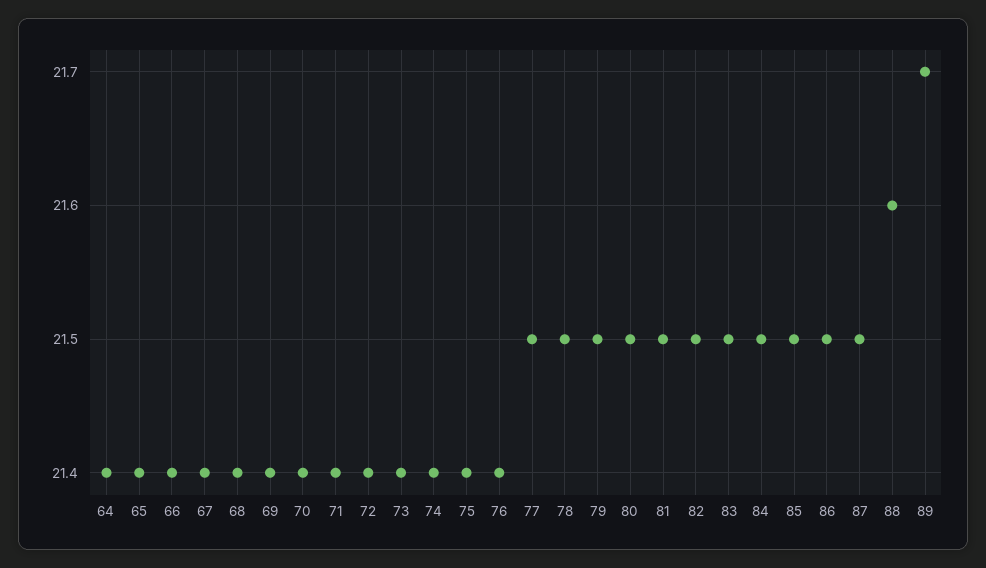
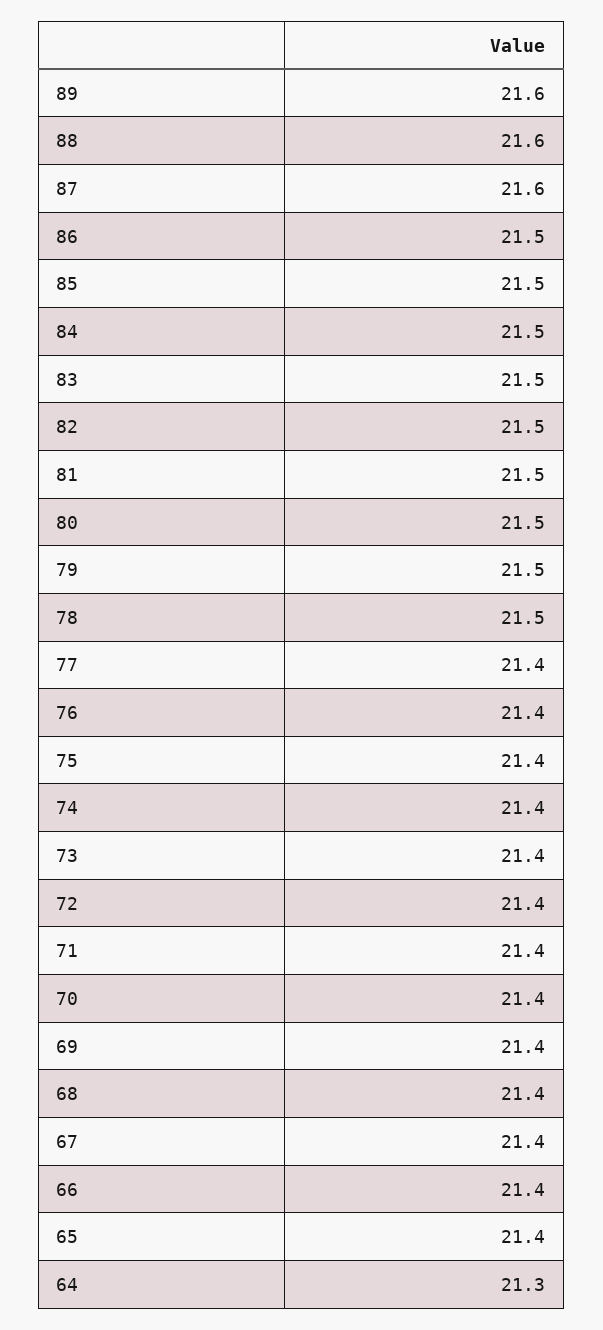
64: 21.4 -> 21.3
77: 21.5 -> 21.4
87: 21.5 -> 21.6
89: 21.7 -> 21.6

